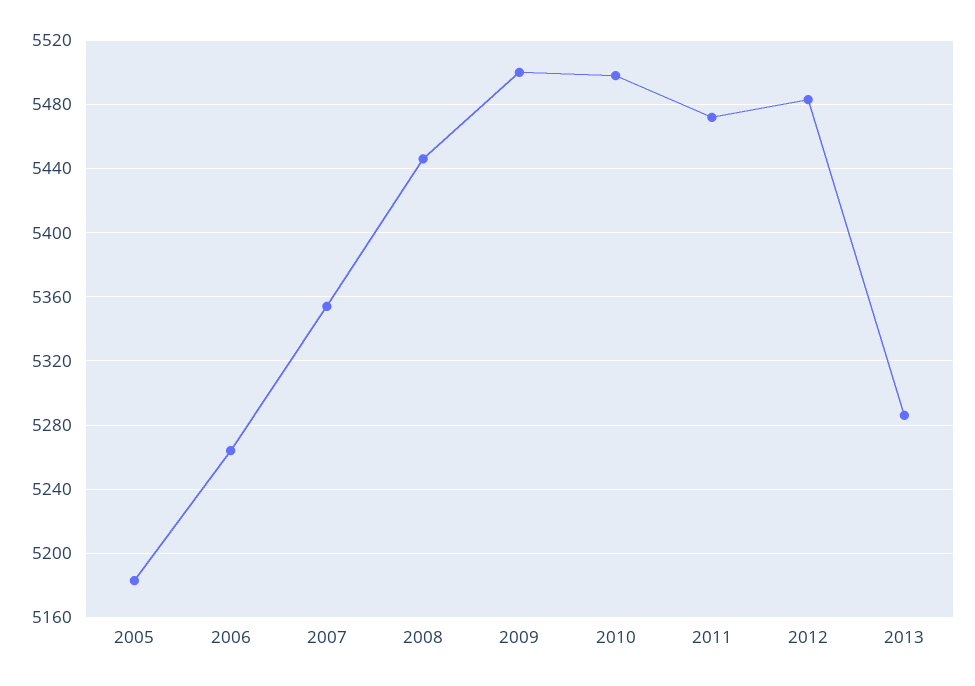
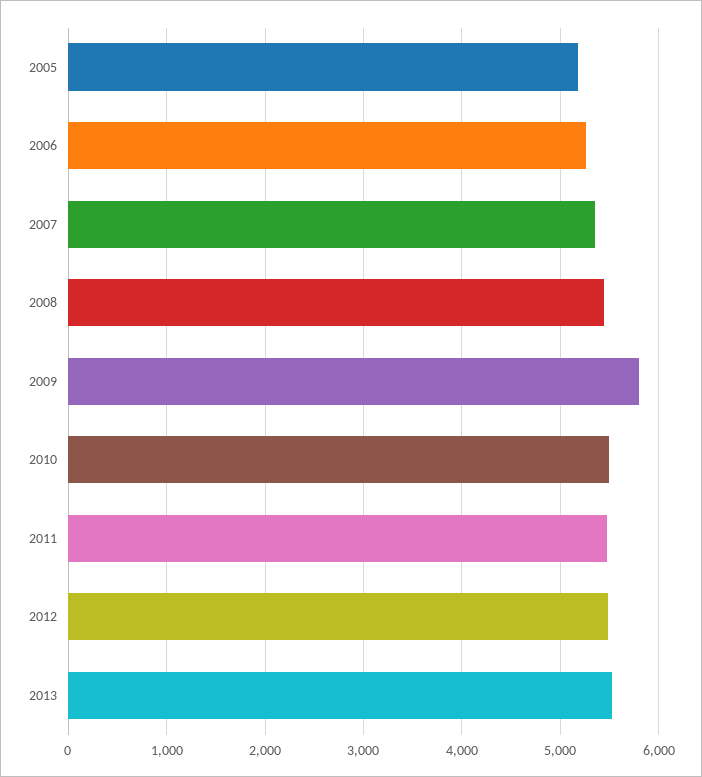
2009: 5500 -> 5800
2013: 5285 -> 5500

